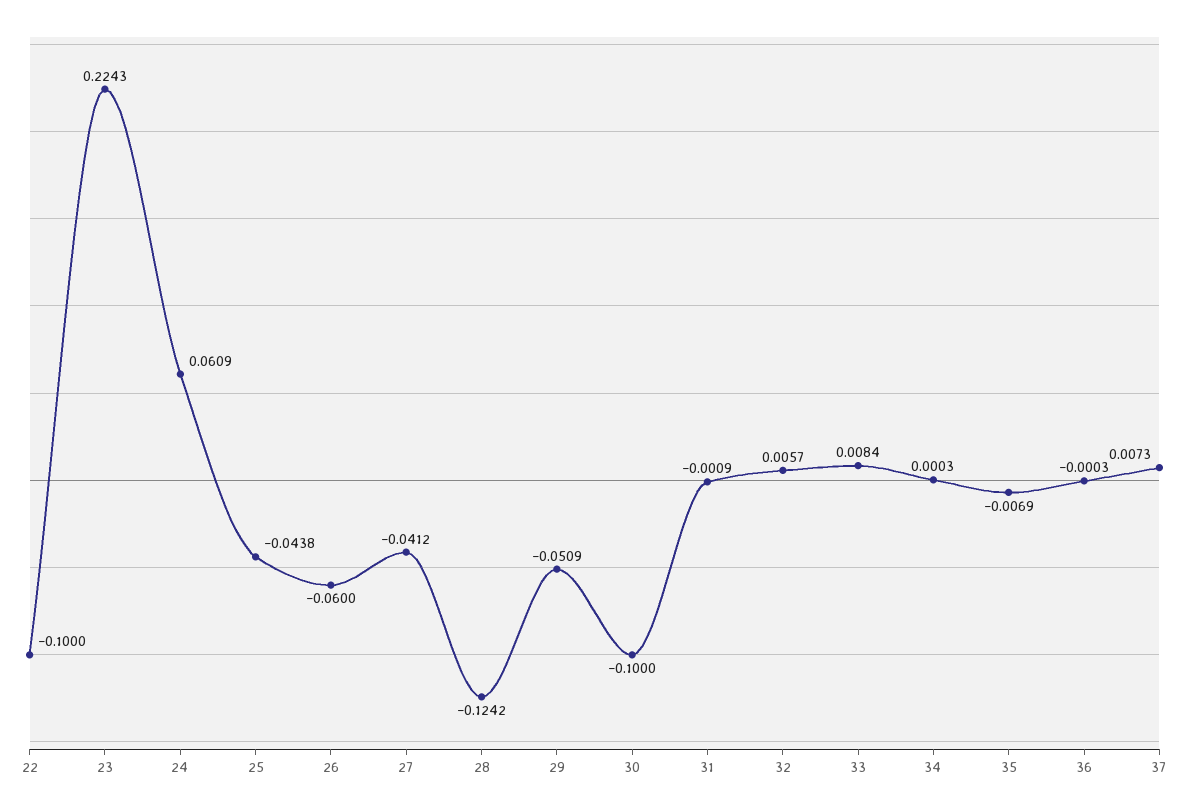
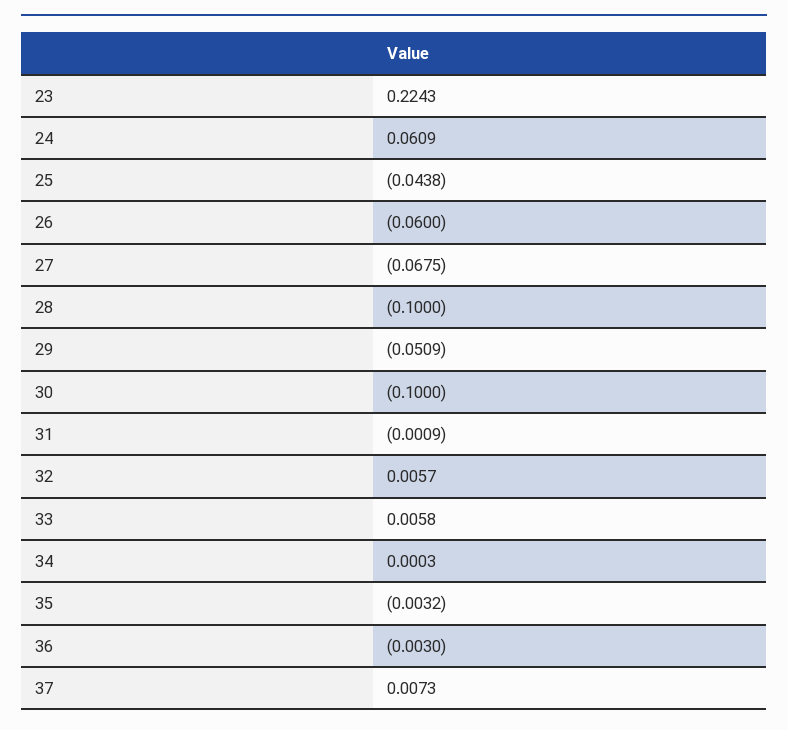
22: -0.1 -> none
27: -0.0412 -> -0.0675
28: -0.1242 -> -0.1
33: 0.0084 -> 0.0058
35: -0.0069 -> -0.0032
36: -0.0003 -> -0.003

